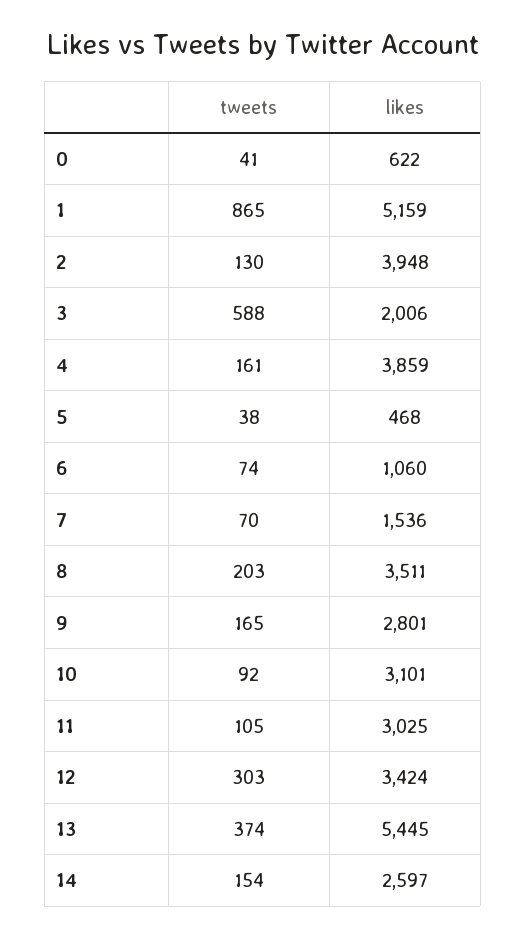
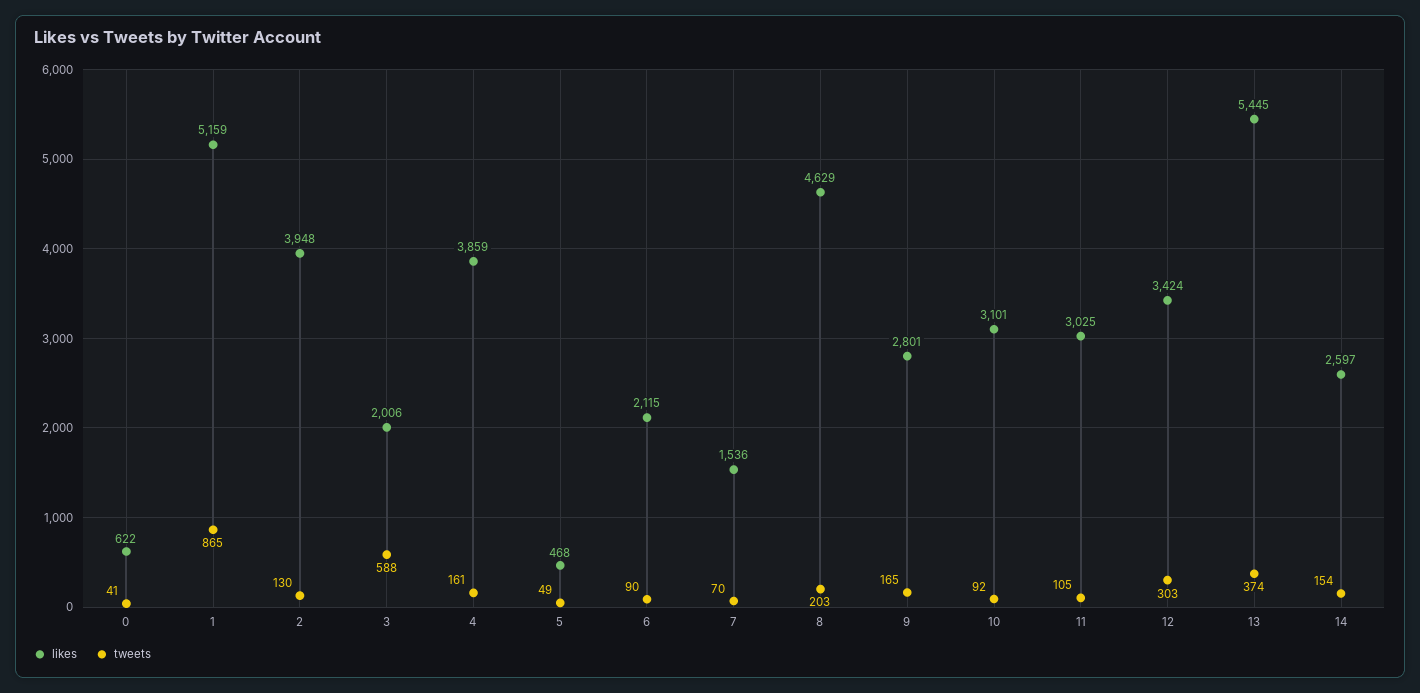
tweets, 5: 38 -> 49
tweets, 6: 74 -> 90
likes, 6: 1060 -> 2115
likes, 8: 3511 -> 4629

